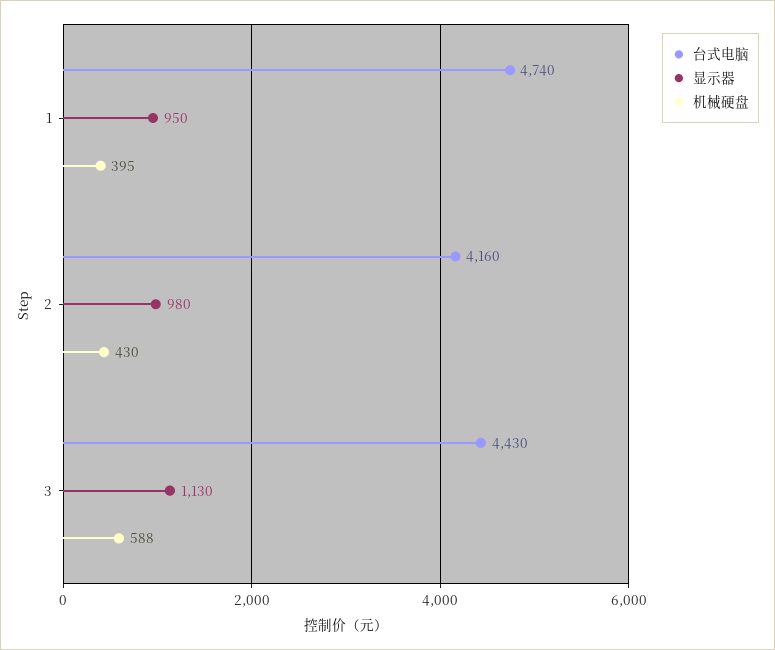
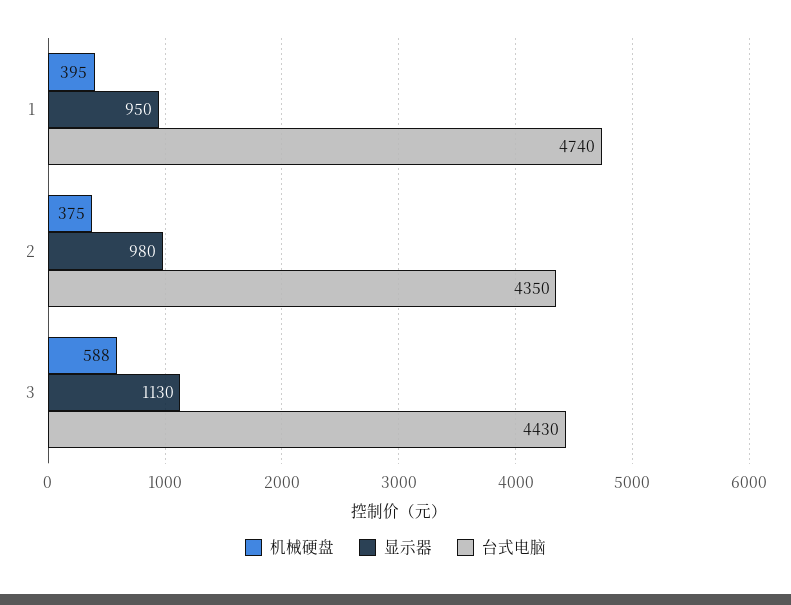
台式电脑, 2: 4160 -> 4350
机械硬盘, 2: 430 -> 375

